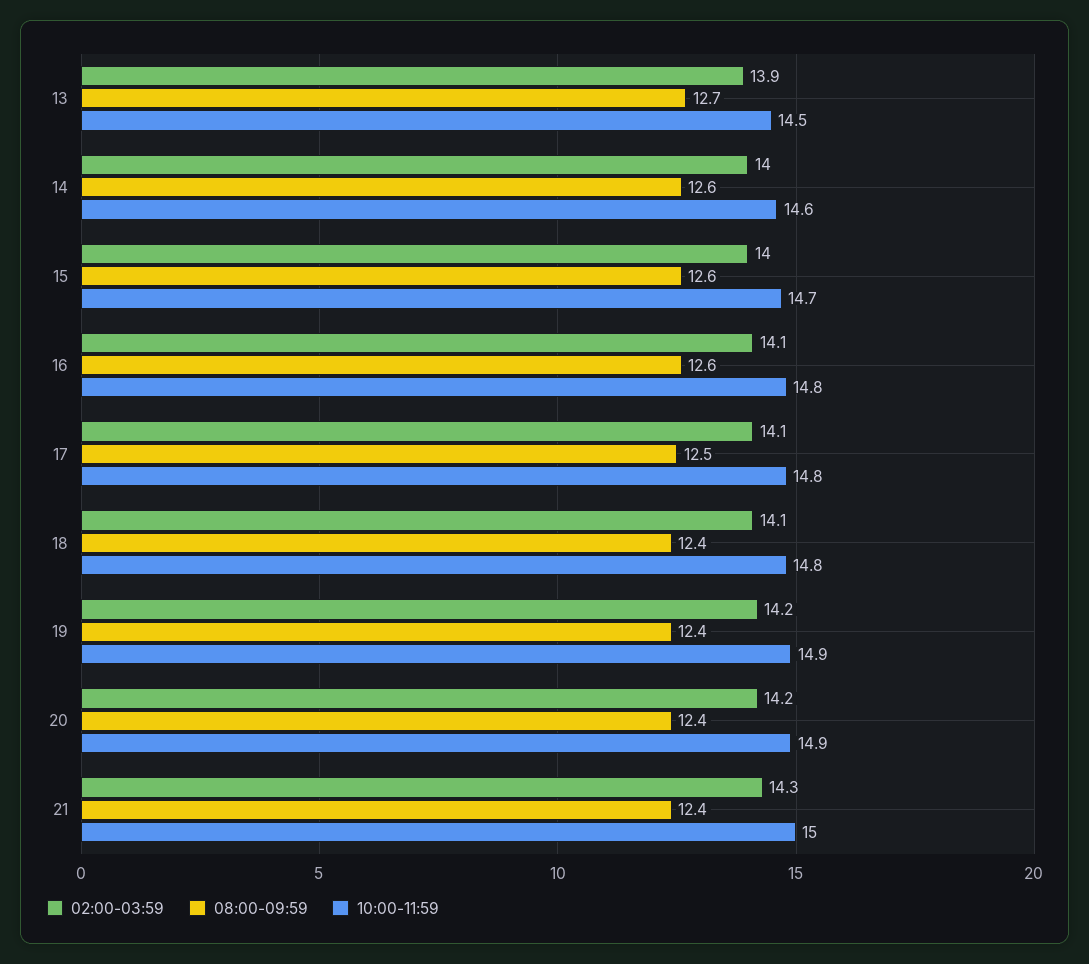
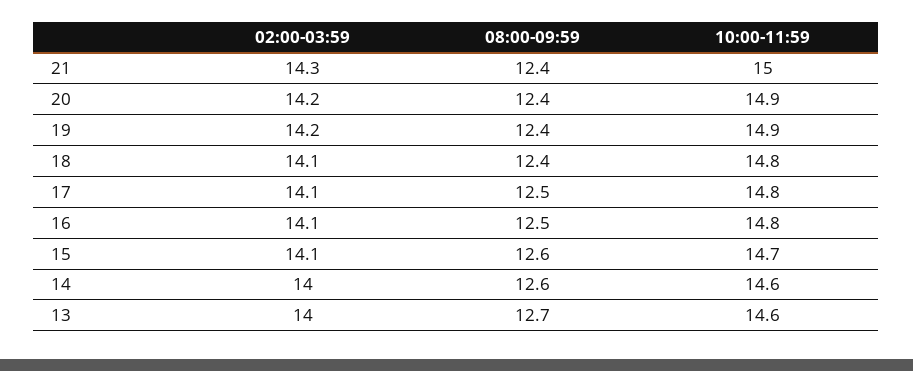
02:00-03:59, 13: 13.9 -> 14
10:00-11:59, 13: 14.5 -> 14.6
02:00-03:59, 15: 14 -> 14.1
08:00-09:59, 16: 12.6 -> 12.5

